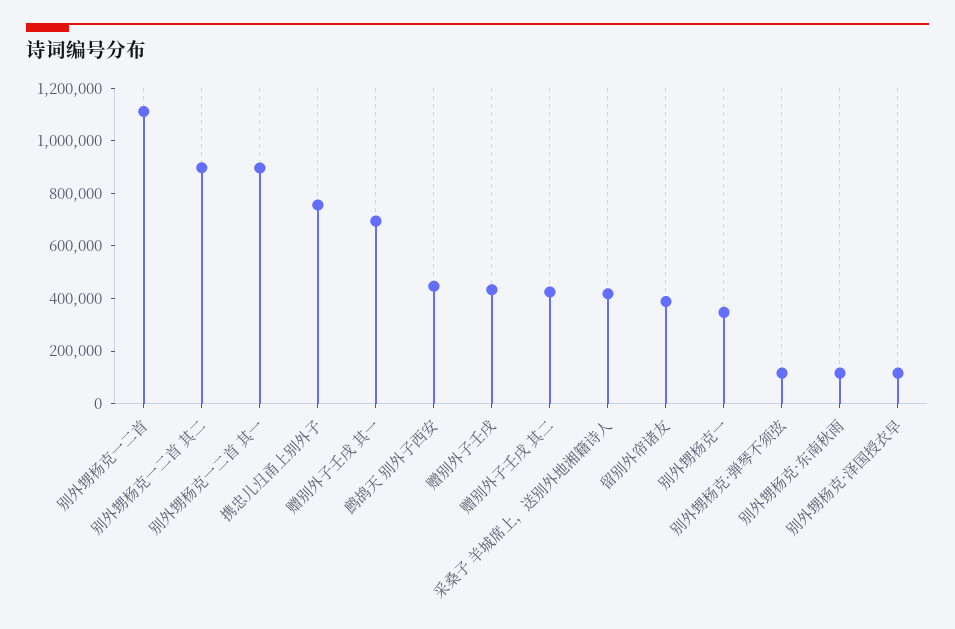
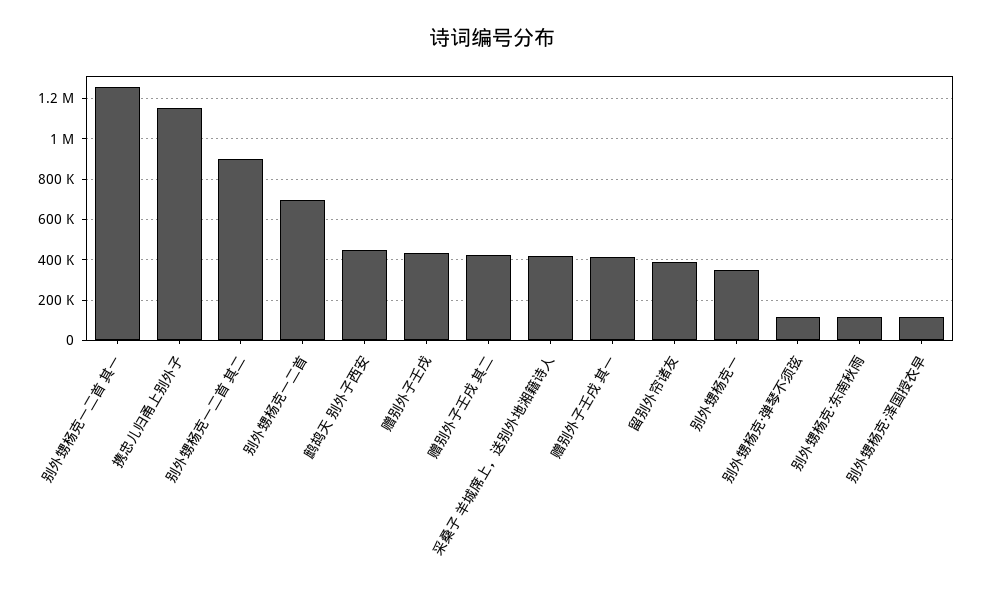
别外甥杨克一二首: 1100000 -> 700000
别外甥杨克一二首 其一: 900000 -> 1250000
携忠儿归甬上别外子: 750000 -> 1150000
赠别外子壬戌 其一: 700000 -> 400000

